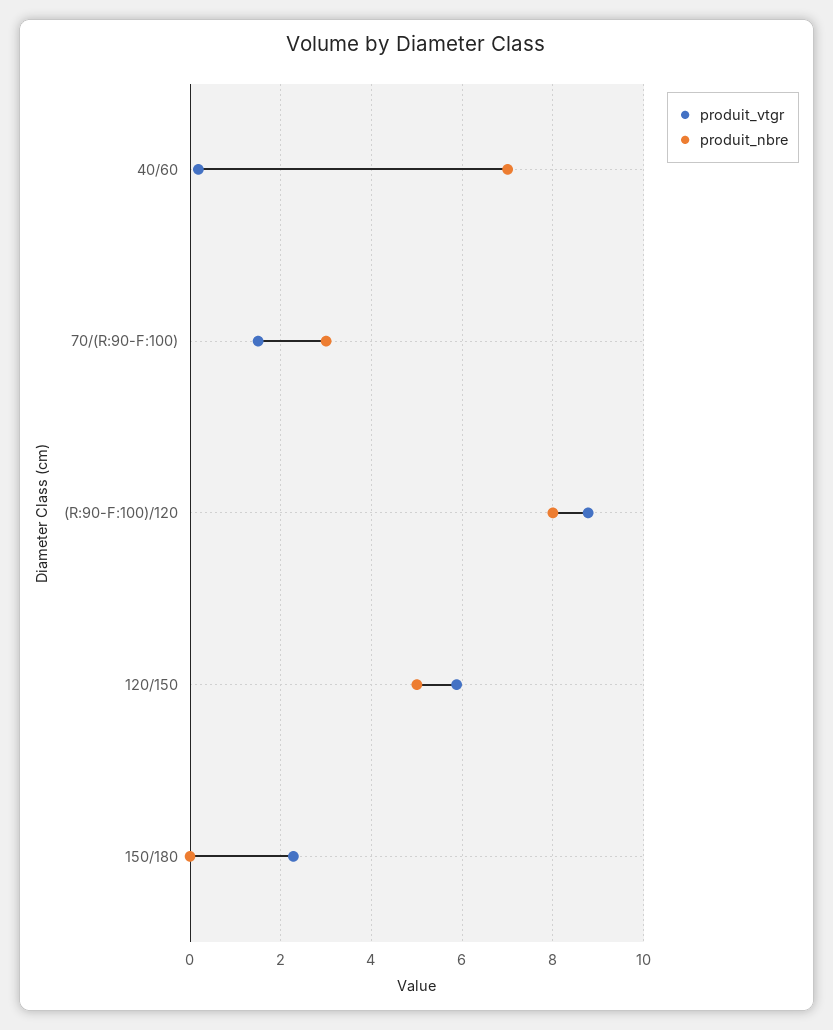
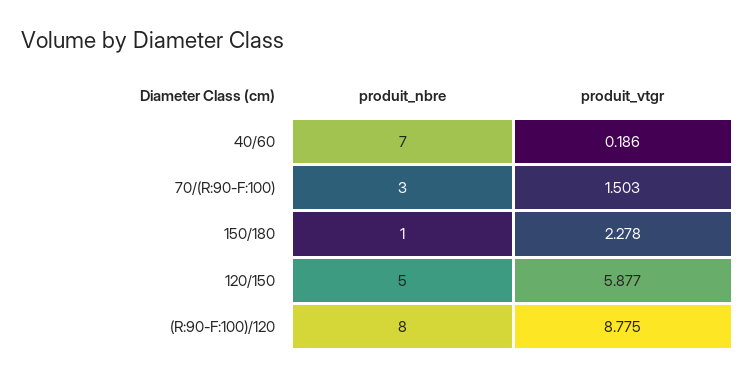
produit_nbre, 150/180: 0 -> 1

